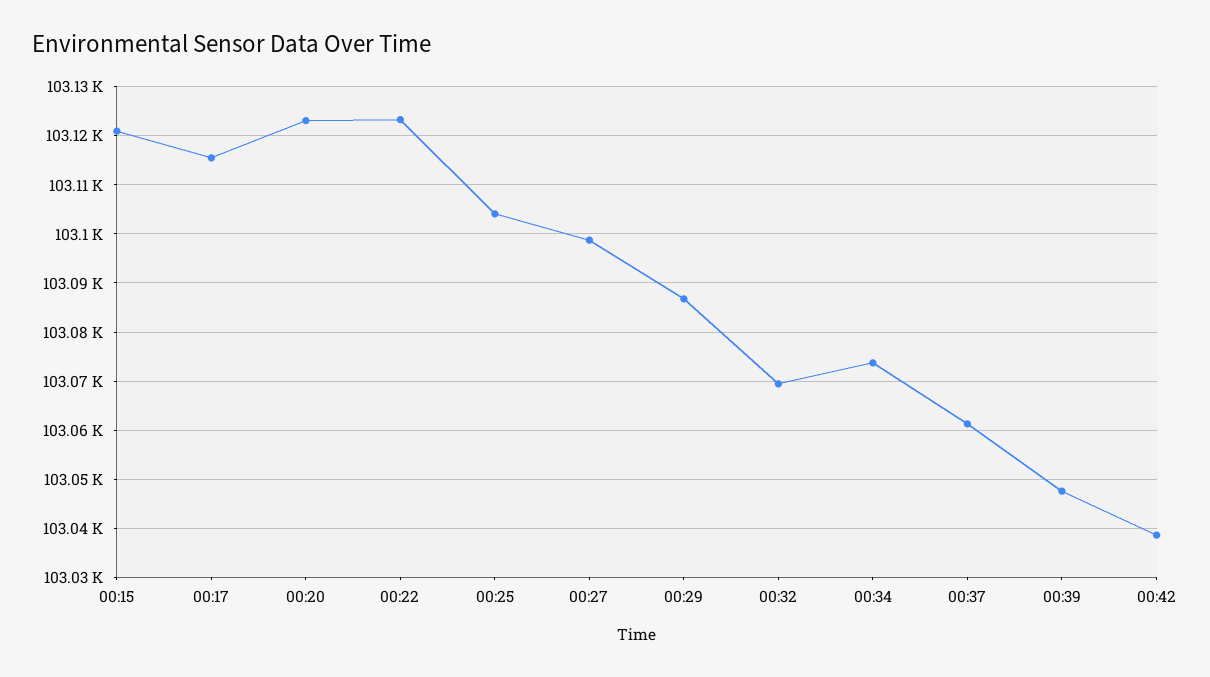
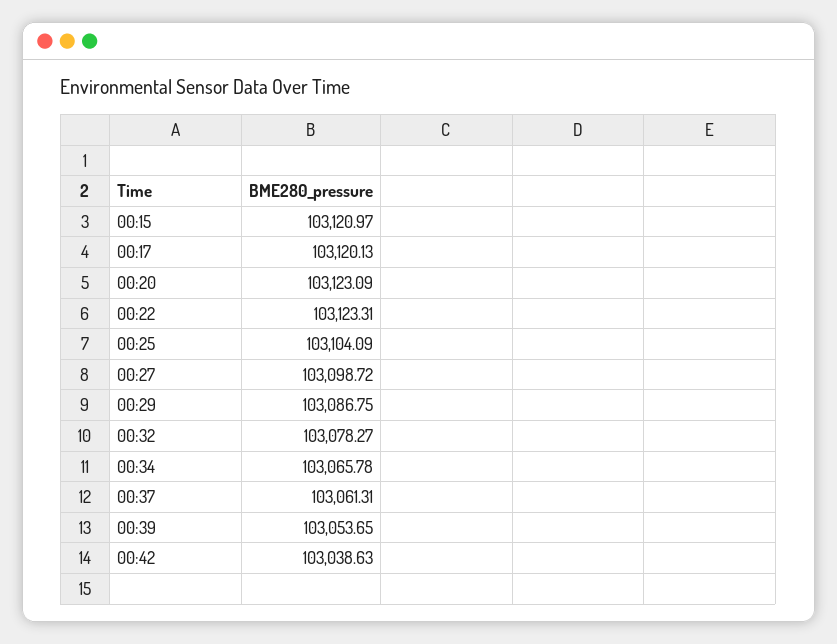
00:17: 103116 -> 103120.13
00:32: 103070 -> 103078.27
00:34: 103074 -> 103065.78
00:39: 103048 -> 103053.65

